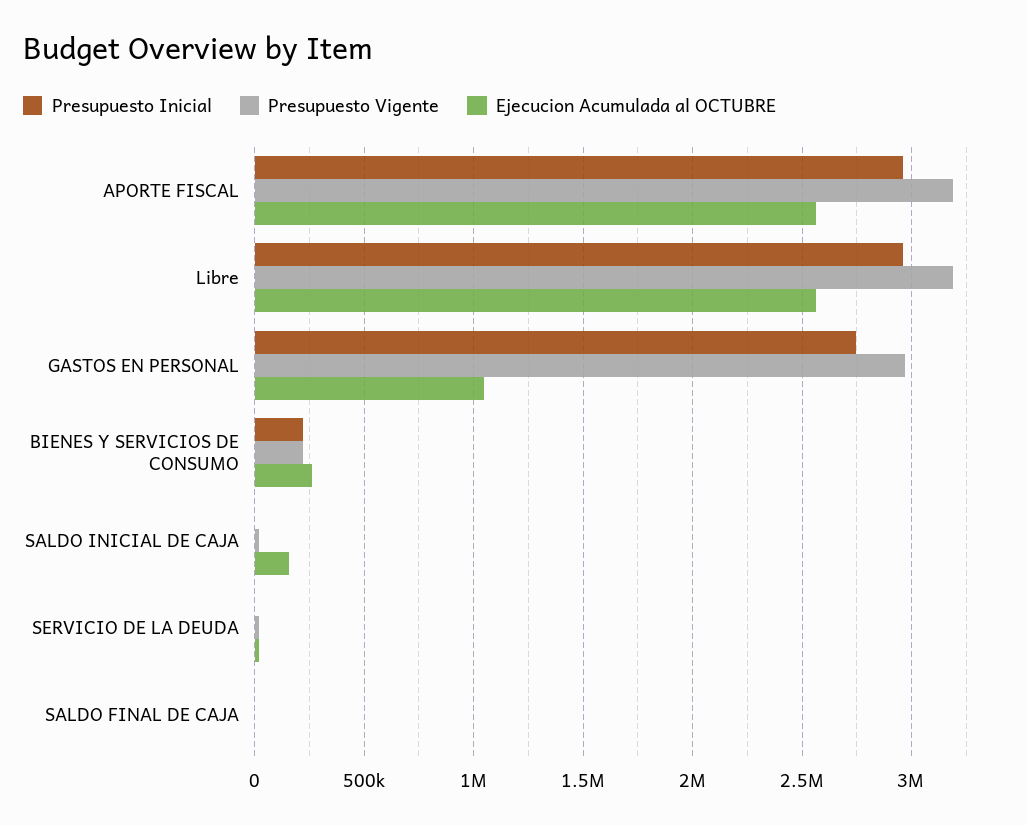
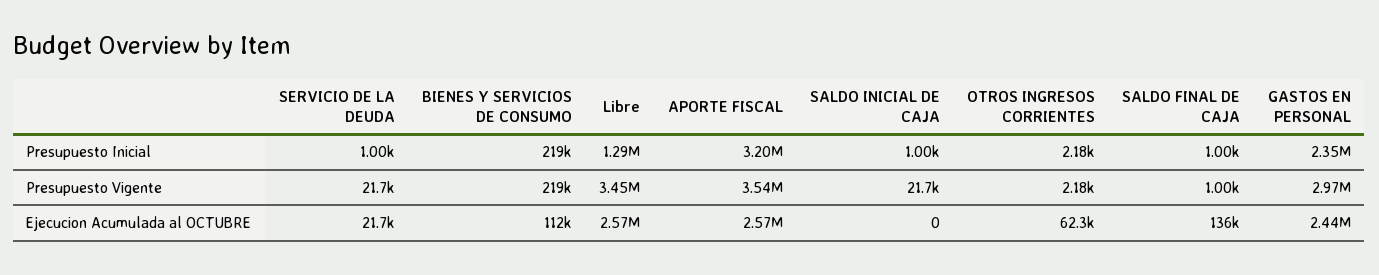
Presupuesto Inicial, APORTE FISCAL: 2950000 -> 3200000
Presupuesto Vigente, APORTE FISCAL: 3200000 -> 3540000
Presupuesto Inicial, Libre: 2950000 -> 1290000
Presupuesto Vigente, Libre: 3200000 -> 3450000
Presupuesto Inicial, GASTOS EN PERSONAL: 2750000 -> 2350000
Ejecucion Acumulada al OCTUBRE, GASTOS EN PERSONAL: 1050000 -> 2440000
Ejecucion Acumulada al OCTUBRE, BIENES Y SERVICIOS DE CONSUMO: 250000 -> 112000
Ejecucion Acumulada al OCTUBRE, SALDO INICIAL DE CAJA: 150000 -> 0
Ejecucion Acumulada al OCTUBRE, SALDO FINAL DE CAJA: 0 -> 136000
Presupuesto Inicial, OTROS INGRESOS CORRIENTES: none -> 2180
Presupuesto Vigente, OTROS INGRESOS CORRIENTES: none -> 2180
Ejecucion Acumulada al OCTUBRE, OTROS INGRESOS CORRIENTES: none -> 62300

